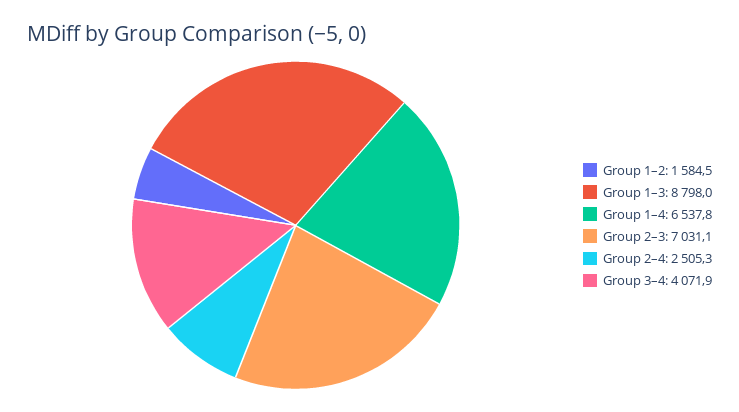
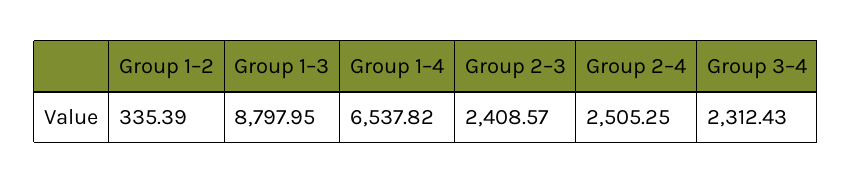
Group 1–2: 1584.5 -> 335.39
Group 2–3: 7031.1 -> 2408.57
Group 3–4: 4071.9 -> 2312.43

